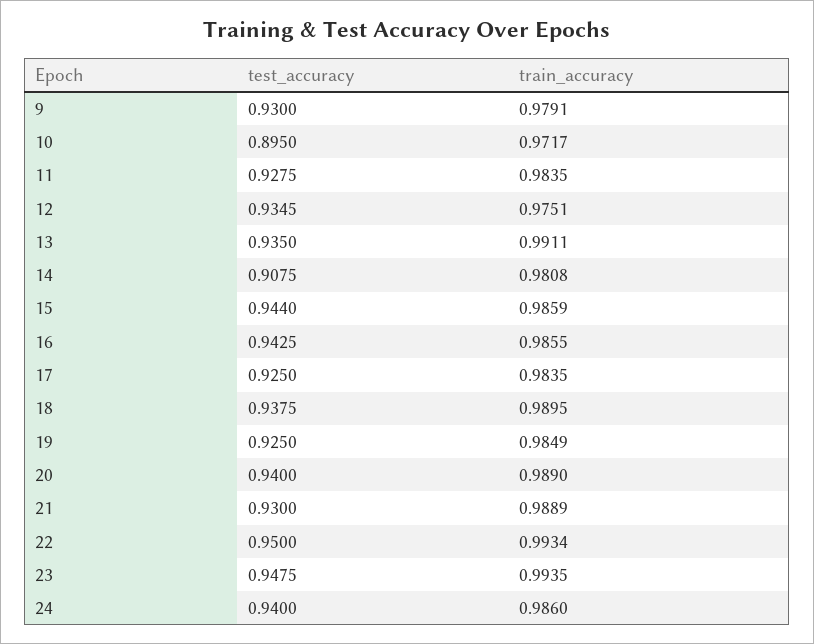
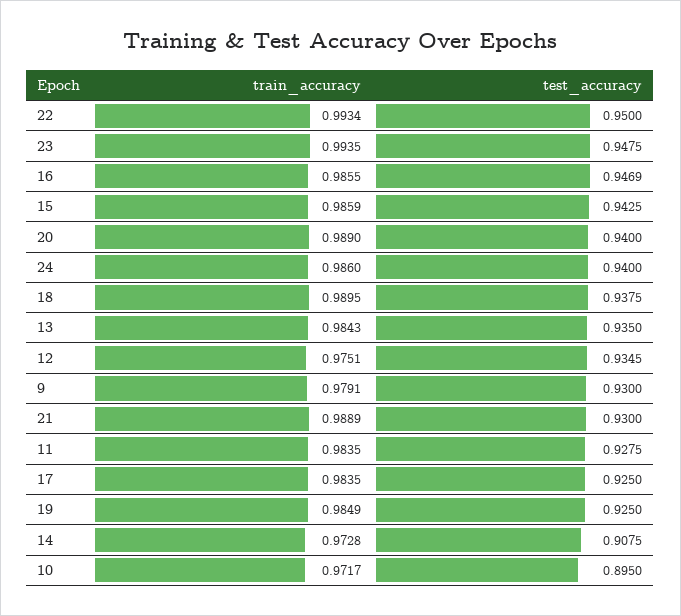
train_accuracy, 13: 0.9911 -> 0.9843
train_accuracy, 14: 0.9808 -> 0.9728
test_accuracy, 15: 0.944 -> 0.9425
test_accuracy, 16: 0.9425 -> 0.9469

